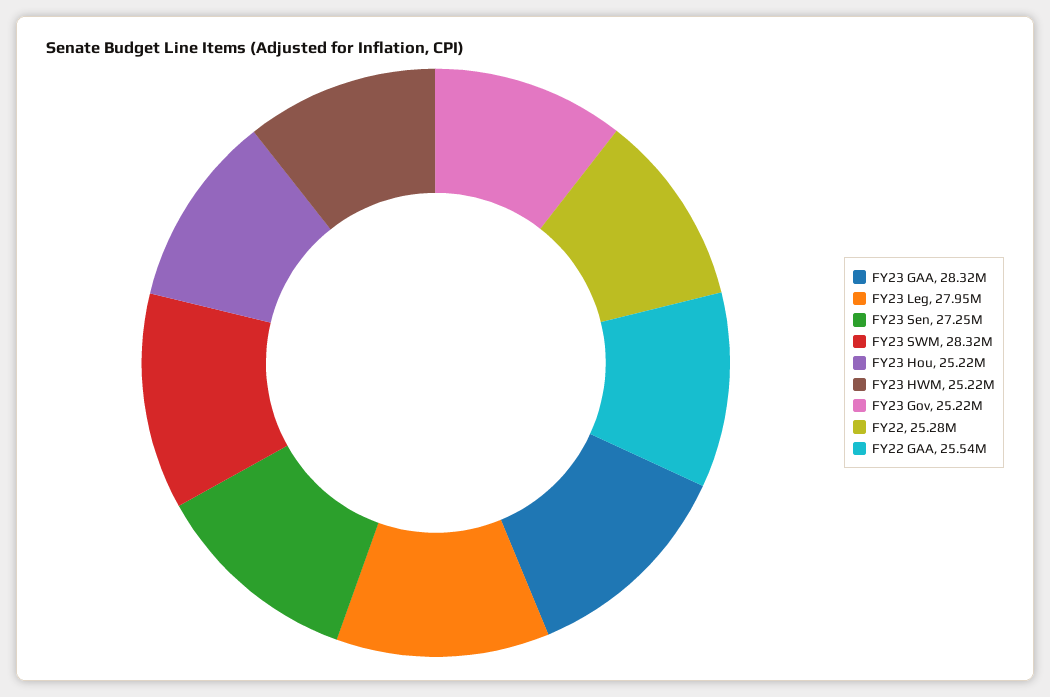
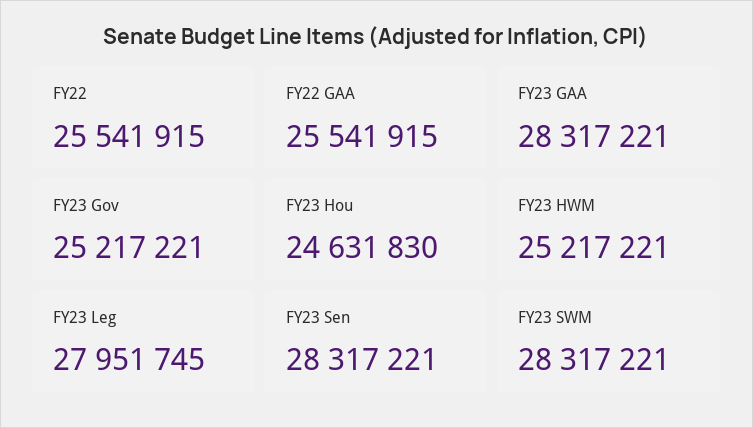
FY23 Sen: 27250000 -> 28317221
FY23 Hou: 25220000 -> 24631830
FY22: 25280000 -> 25541915

